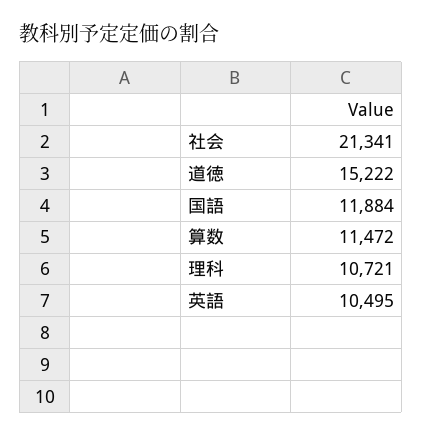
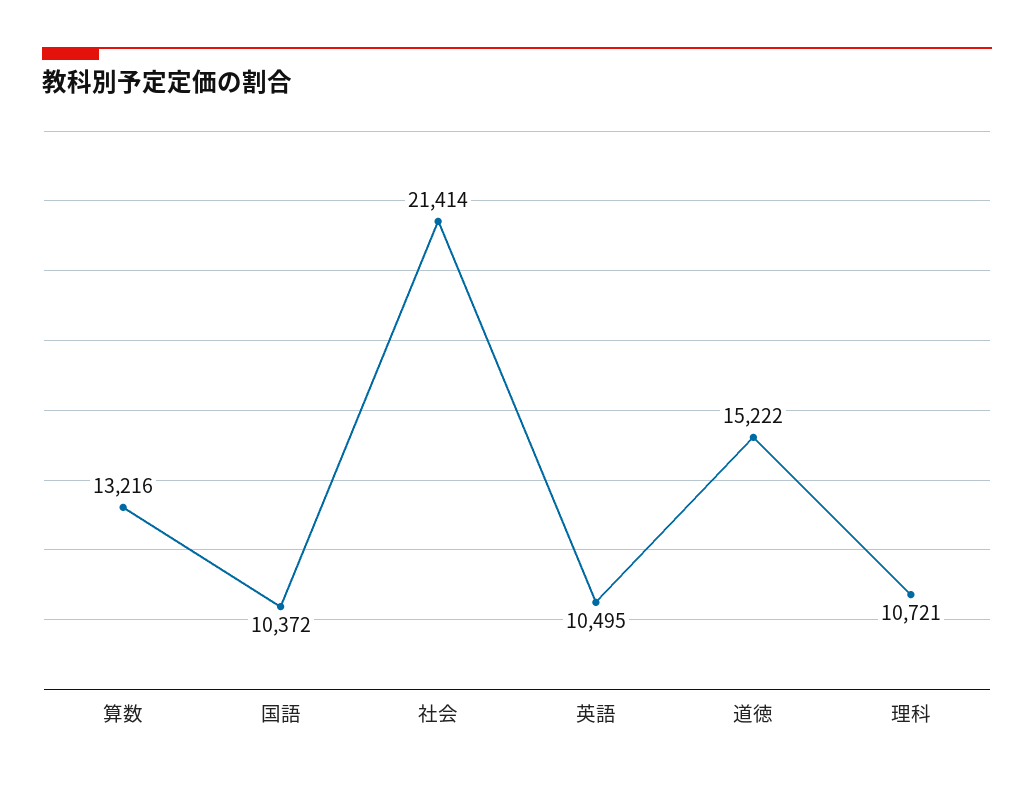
社会: 21341 -> 21414
国語: 11884 -> 10372
算数: 11472 -> 13216

